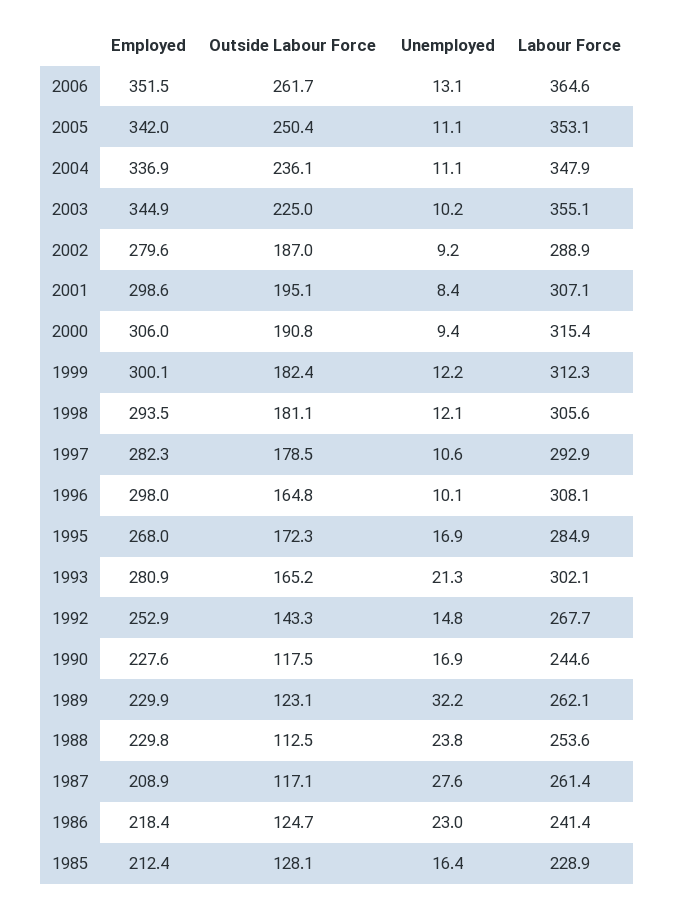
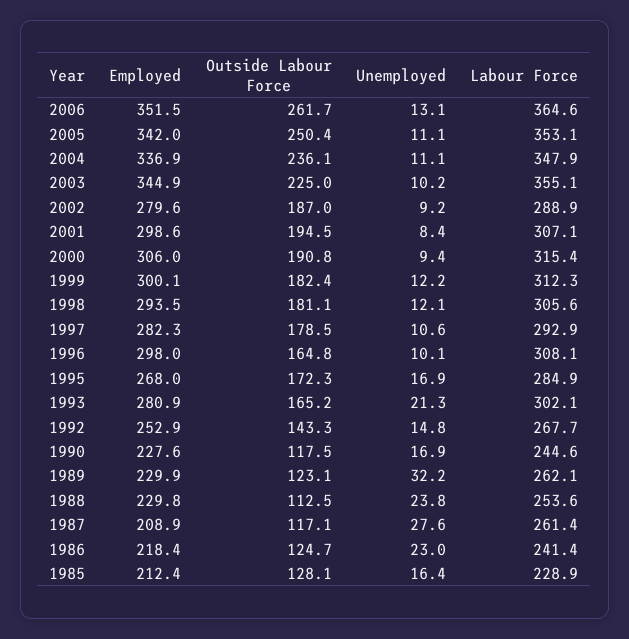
Outside Labour Force, 2001: 195.1 -> 194.5

